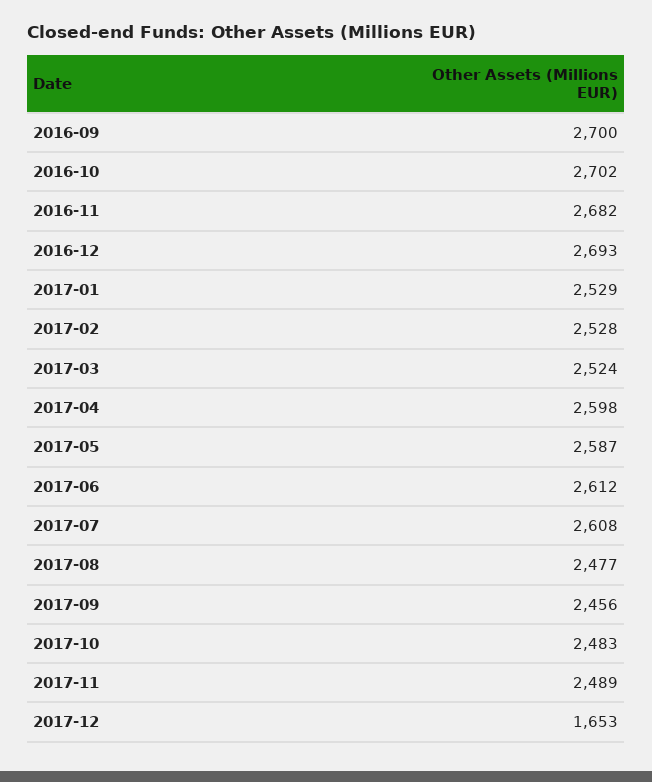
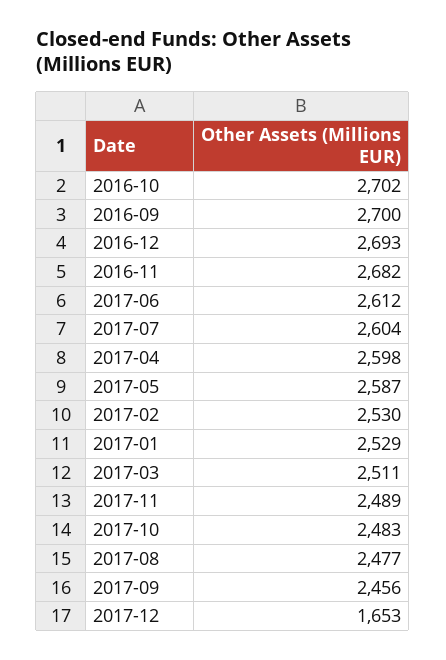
2017-02: 2528 -> 2530
2017-03: 2524 -> 2511
2017-07: 2608 -> 2604

